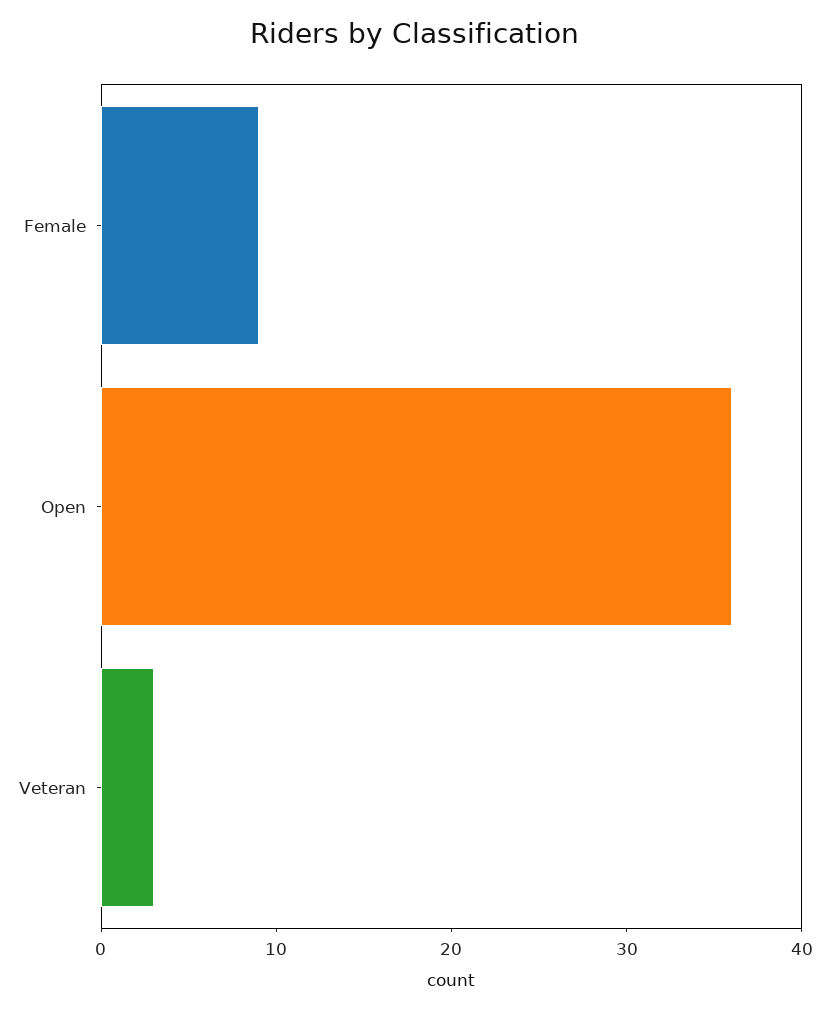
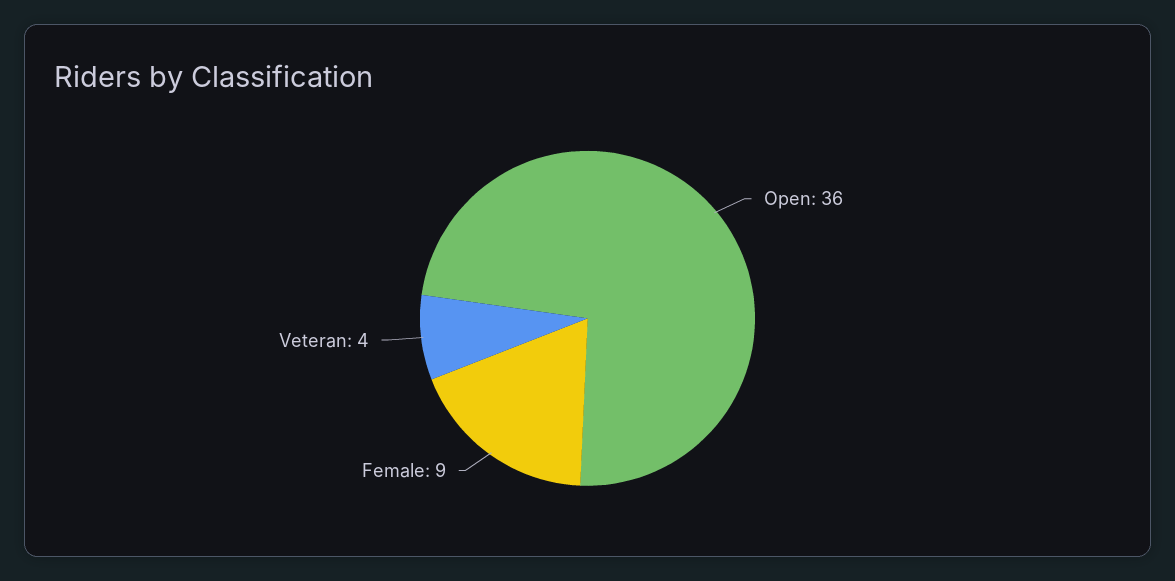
Veteran: 3 -> 4

